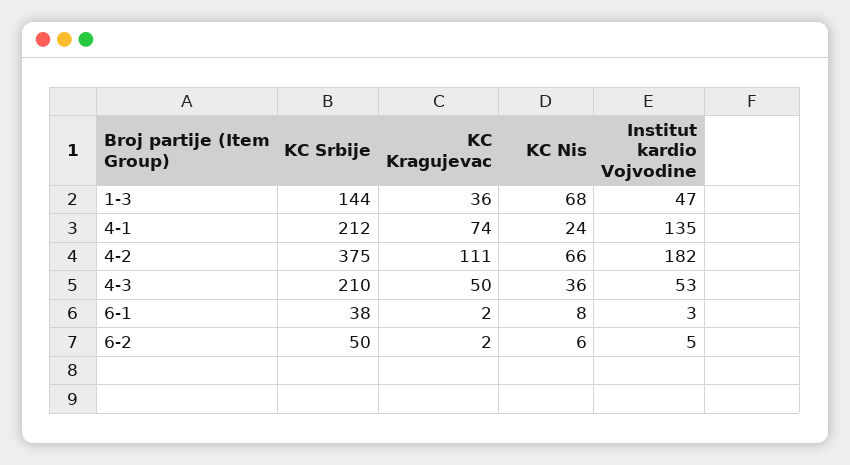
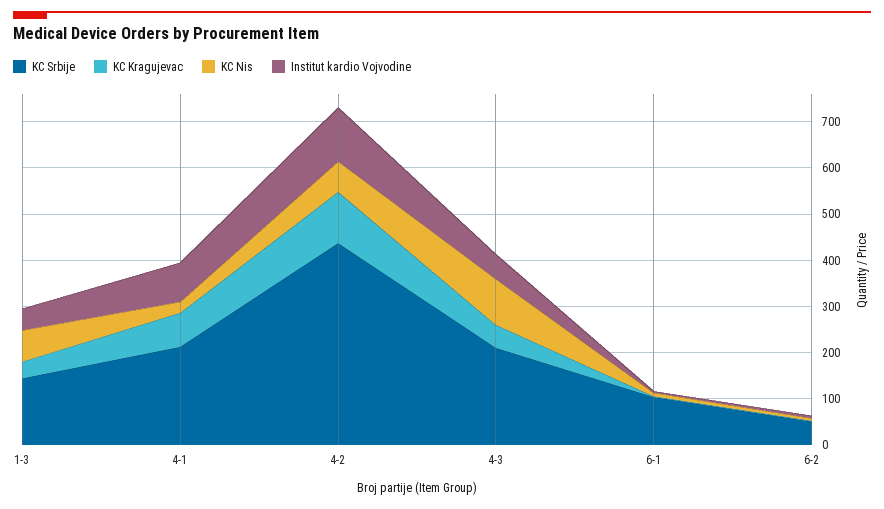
Institut kardio Vojvodine, 4-1: 135 -> 80
KC Srbije, 4-2: 375 -> 440
Institut kardio Vojvodine, 4-2: 182 -> 120
KC Nis, 4-3: 36 -> 100
KC Srbije, 6-1: 38 -> 100

